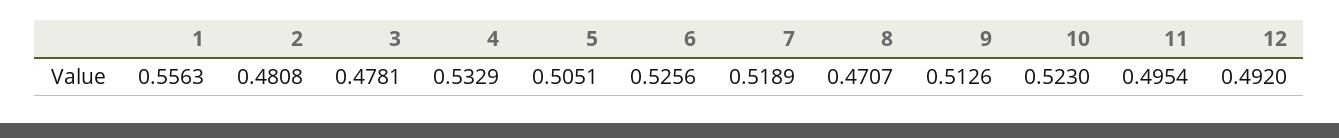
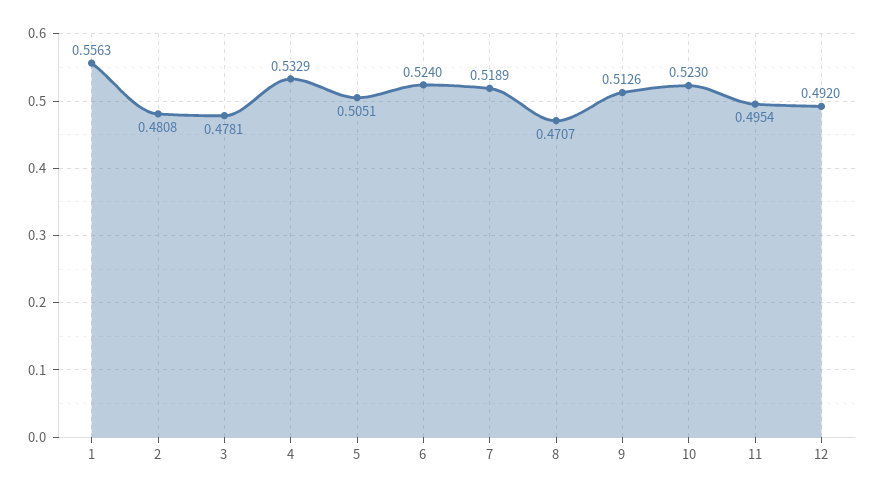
6: 0.5256 -> 0.524

